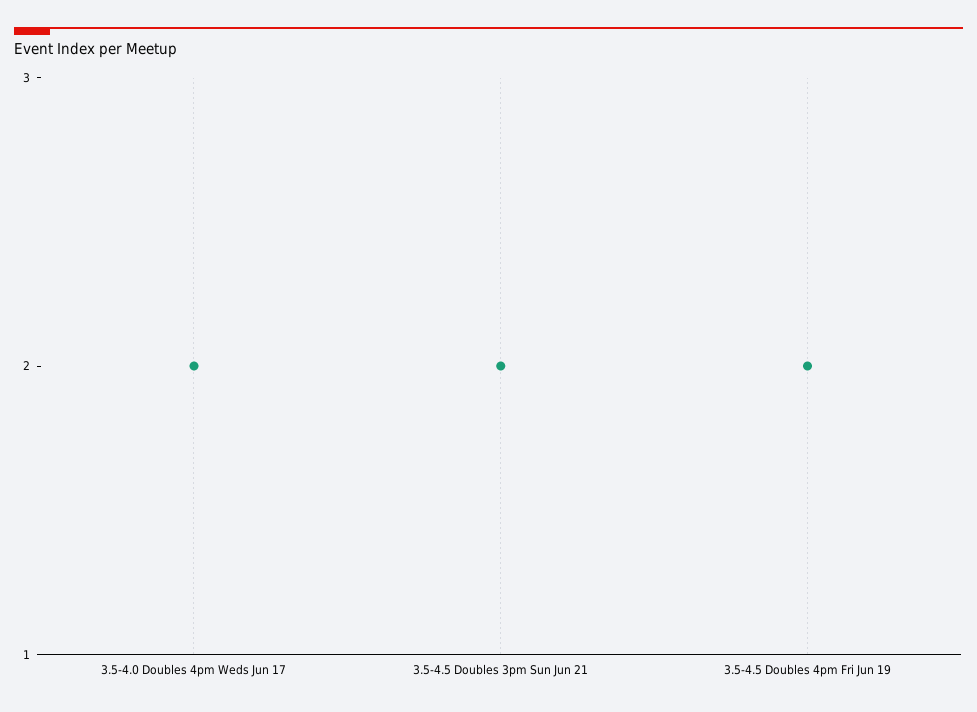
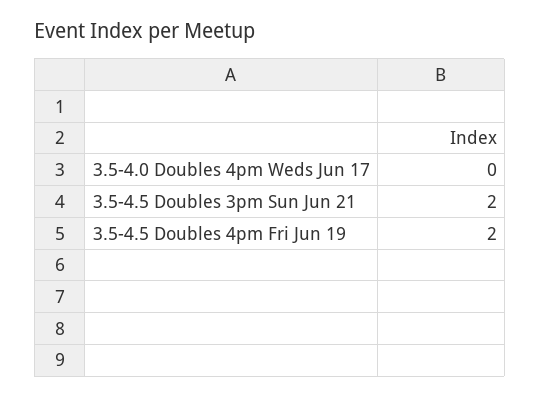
3.5-4.0 Doubles 4pm Weds Jun 17: 2 -> 0

